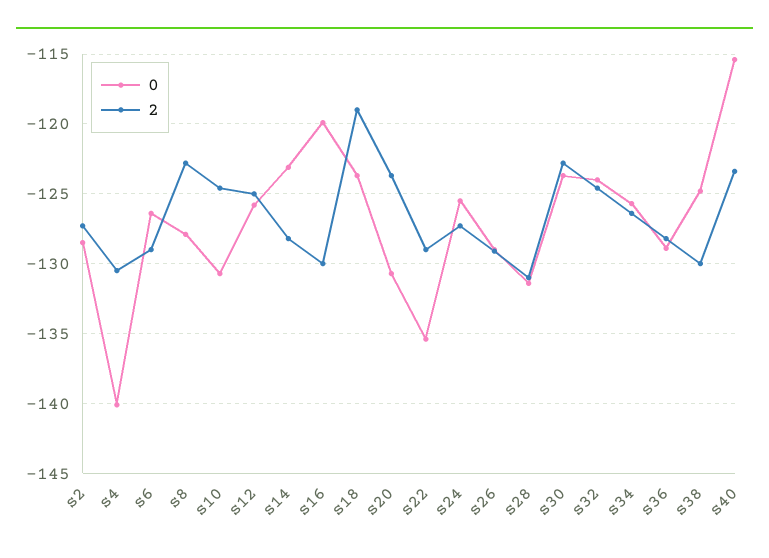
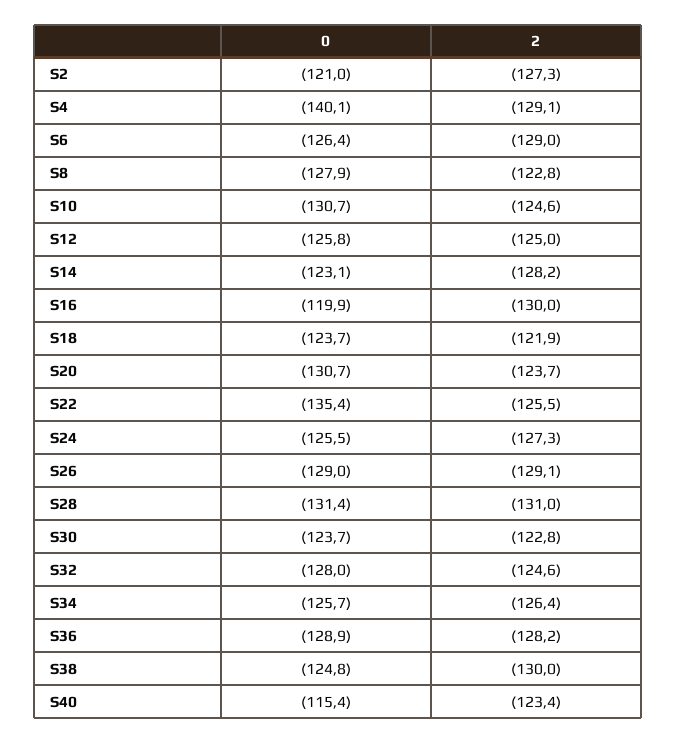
0, s2: -128.5 -> -121
2, s4: -130.5 -> -129.1
2, s18: -119 -> -121.9
2, s22: -129 -> -125.5
0, s32: -124 -> -128

